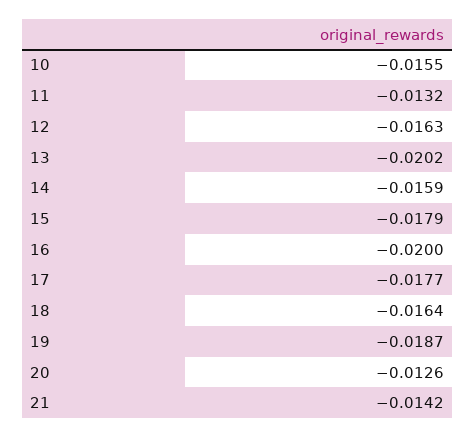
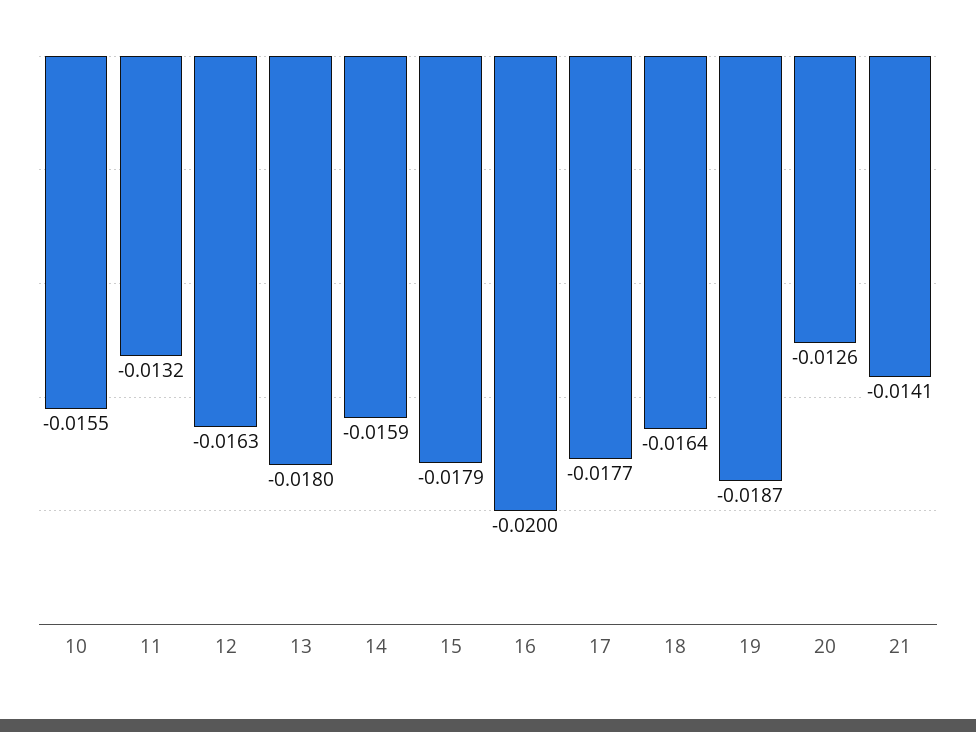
13: -0.0202 -> -0.018
21: -0.0142 -> -0.0141

